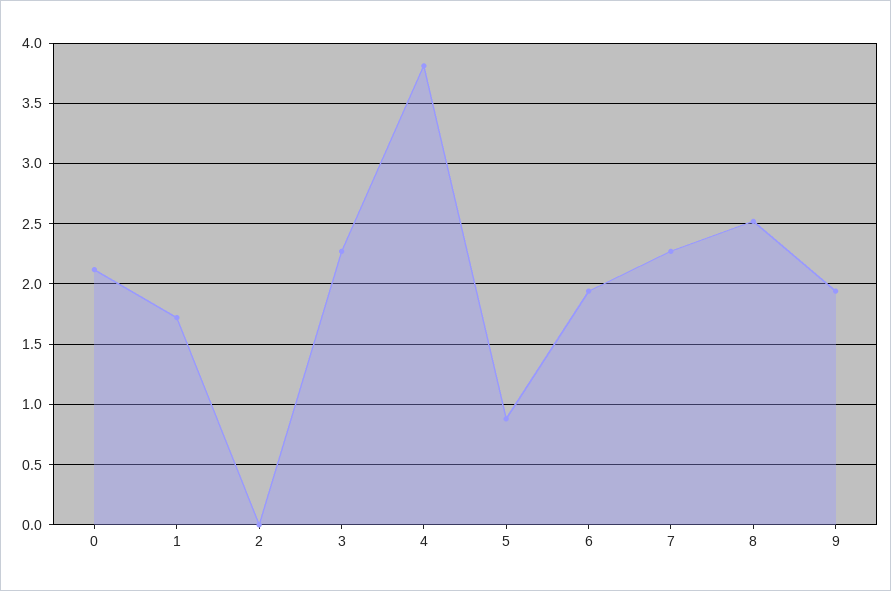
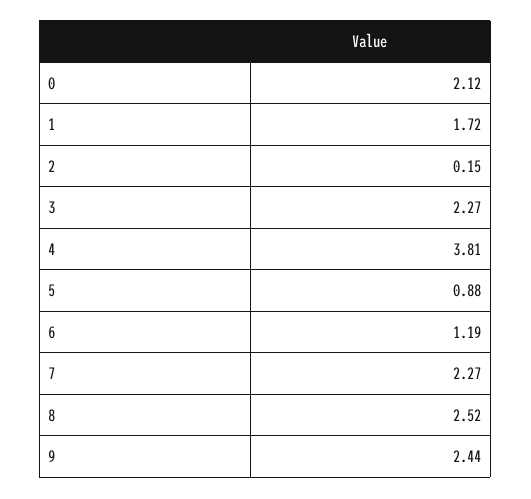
2: 0 -> 0.15
6: 1.95 -> 1.19
9: 1.95 -> 2.44

